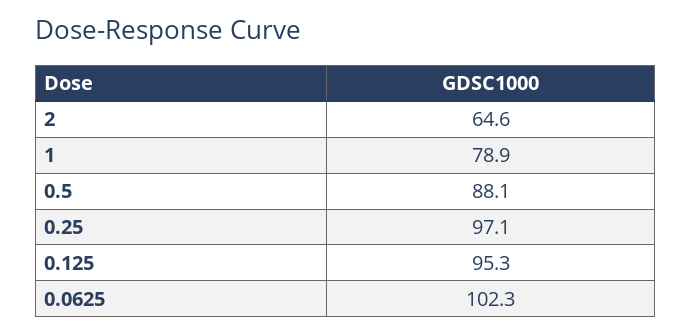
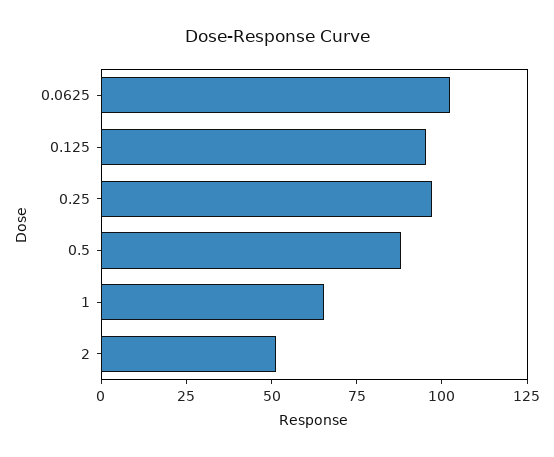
2: 64.6 -> 50
1: 78.9 -> 65

